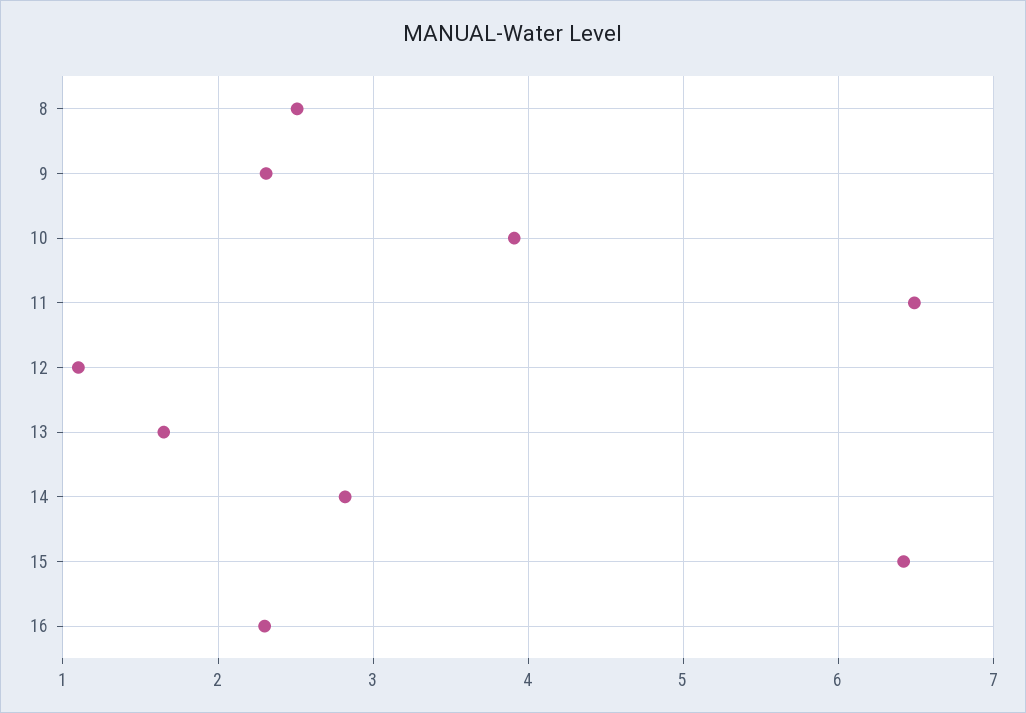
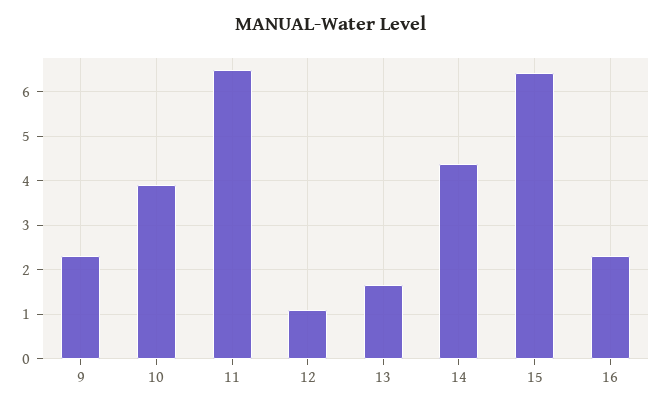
8: 2.5 -> none
14: 2.8 -> 4.4

